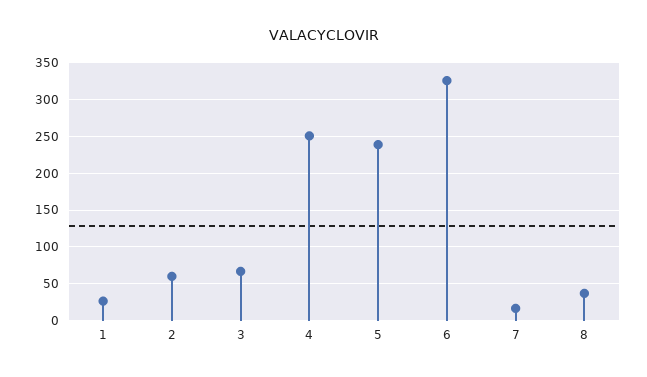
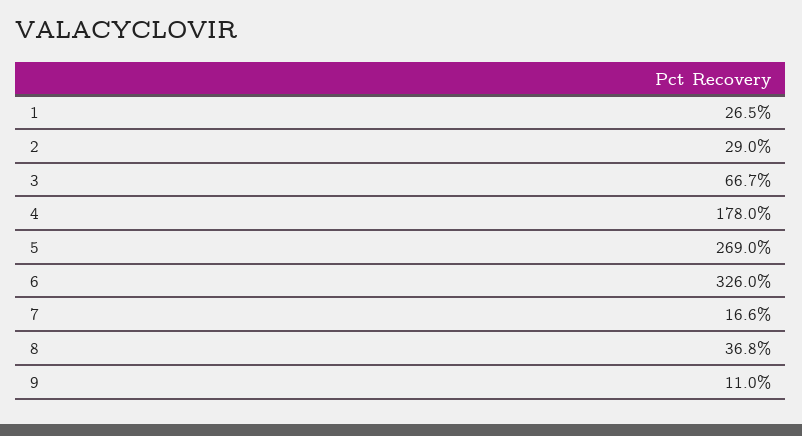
2: 60 -> 29
4: 250 -> 178
5: 240 -> 269
9: none -> 11

